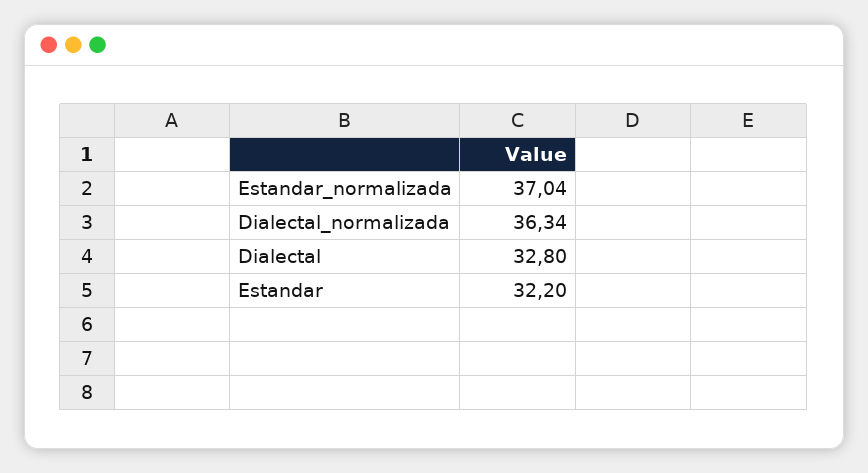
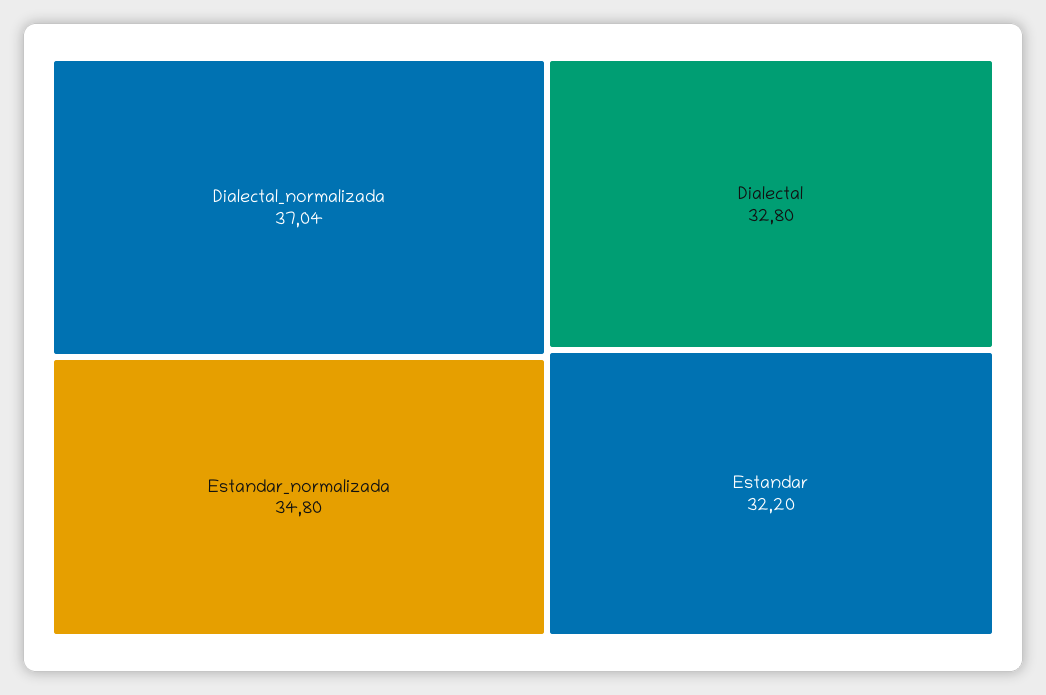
Estandar_normalizada: 37.04 -> 34.8
Dialectal_normalizada: 36.34 -> 37.04

